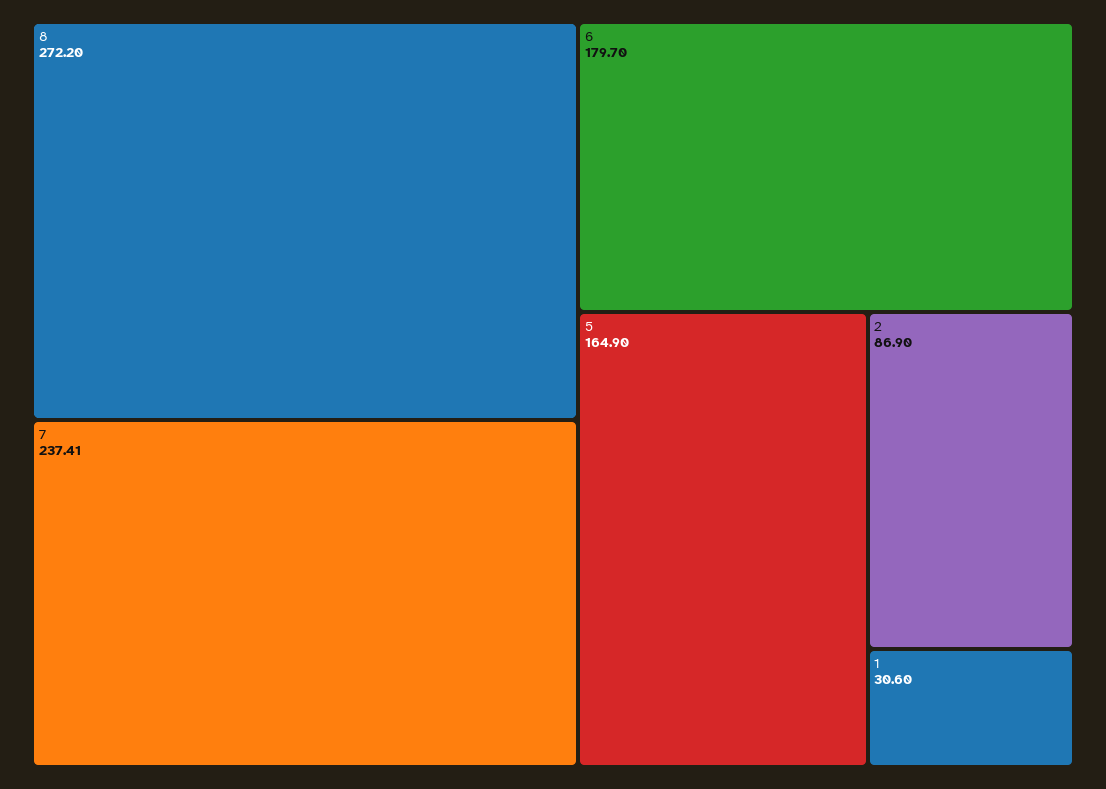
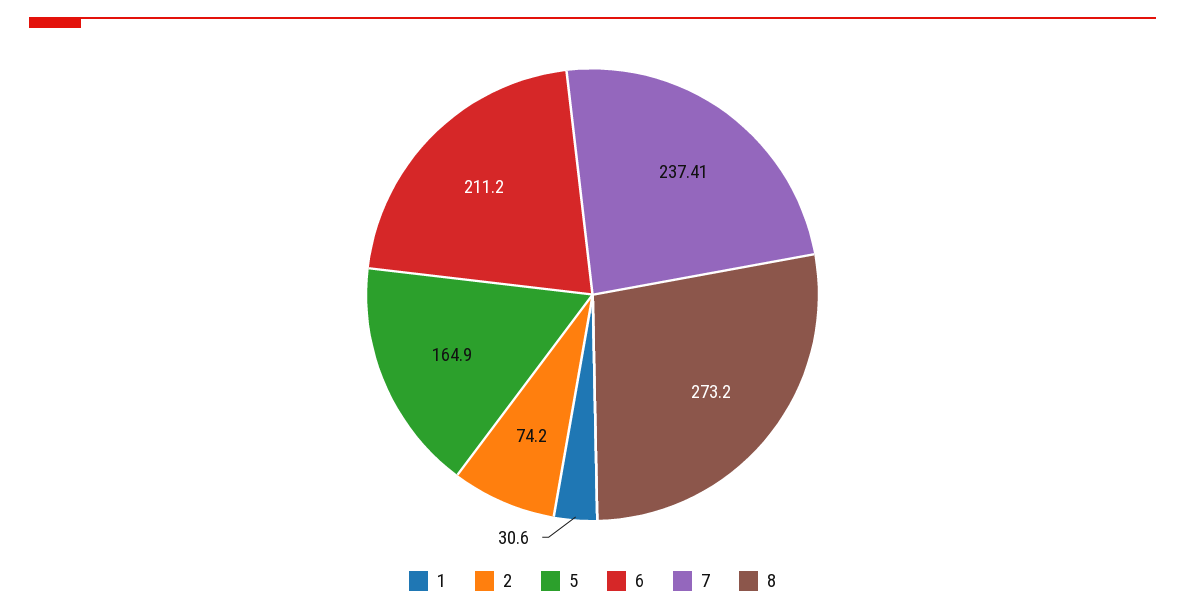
8: 272.2 -> 273.2
6: 179.7 -> 211.2
2: 86.9 -> 74.2

